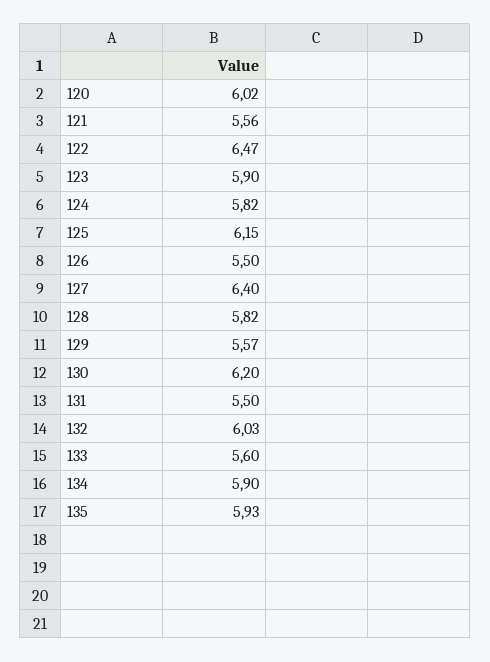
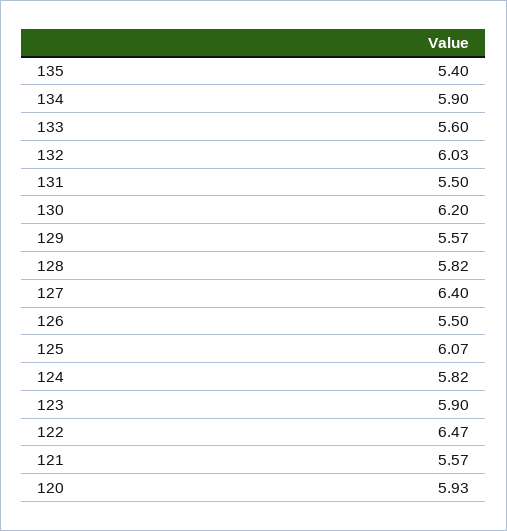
120: 6.02 -> 5.93
121: 5.56 -> 5.57
125: 6.15 -> 6.07
135: 5.93 -> 5.4

